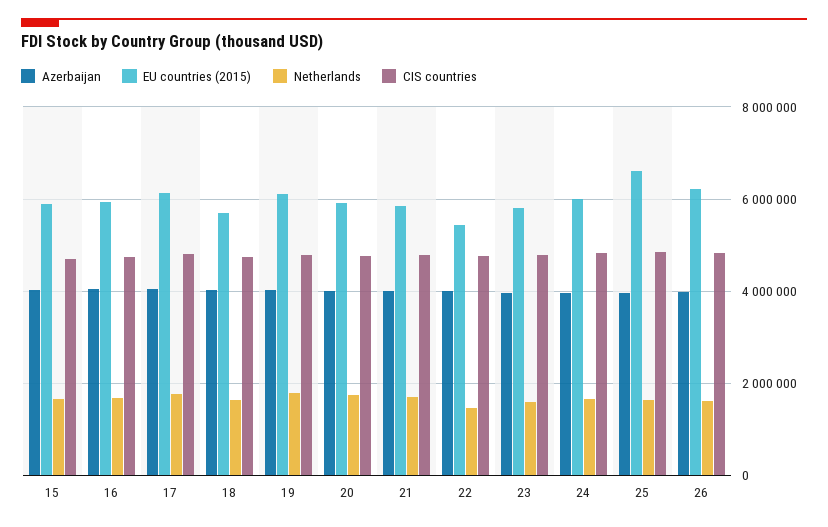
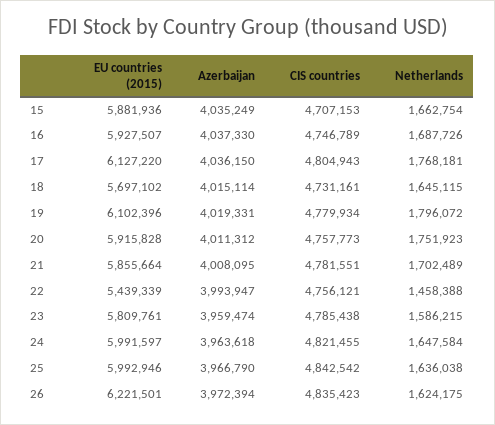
EU countries (2015), 25: 6600000 -> 5992946

